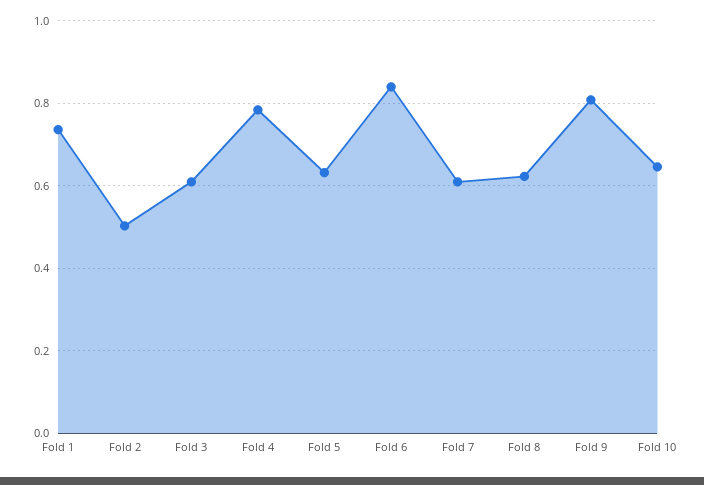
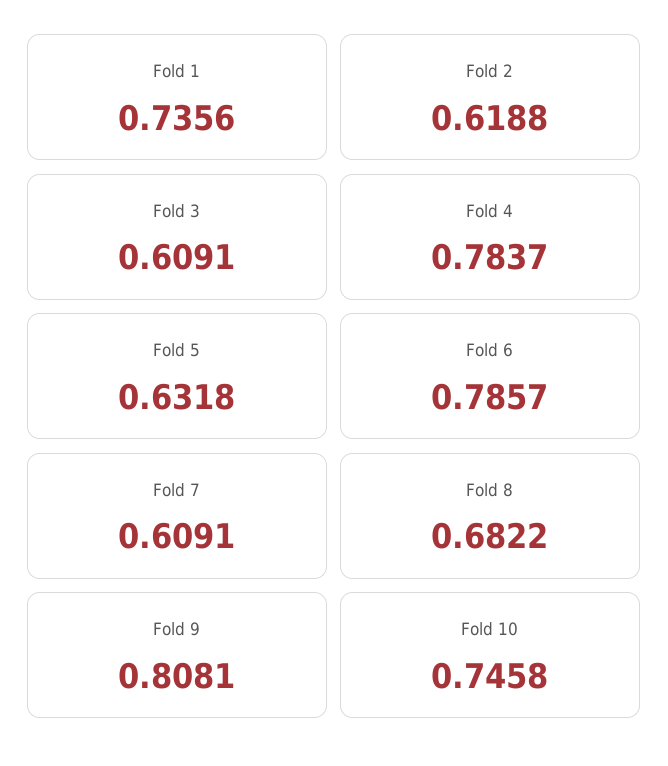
Fold 2: 0.5 -> 0.6188
Fold 6: 0.84 -> 0.7857
Fold 8: 0.62 -> 0.6822
Fold 10: 0.64 -> 0.7458

